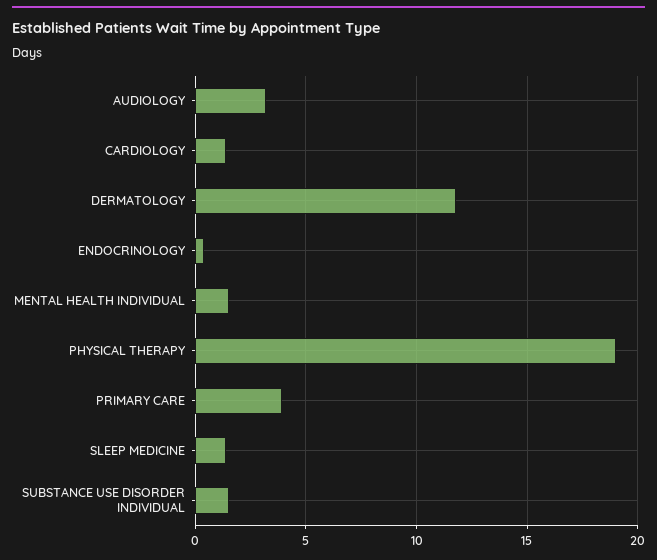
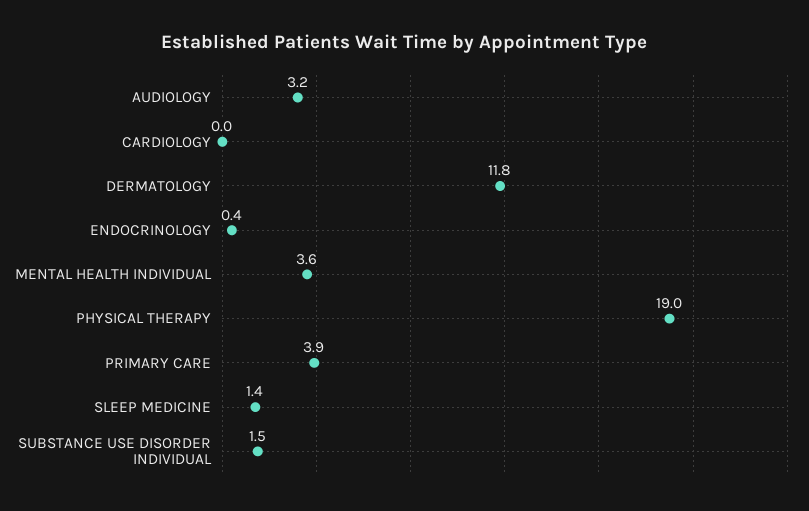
CARDIOLOGY: 1.5 -> 0
MENTAL HEALTH INDIVIDUAL: 1.5 -> 3.6

